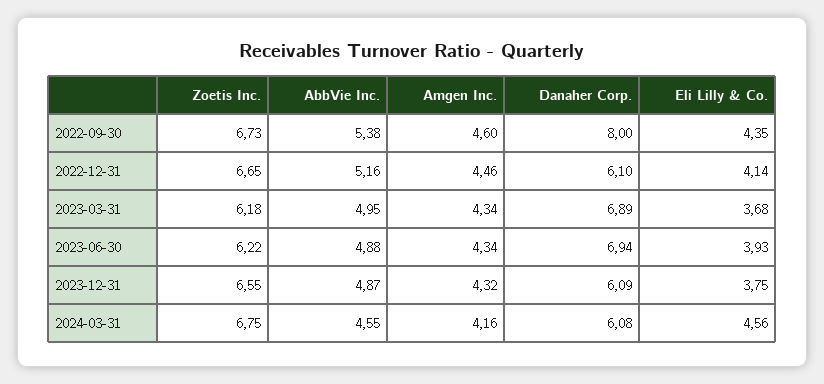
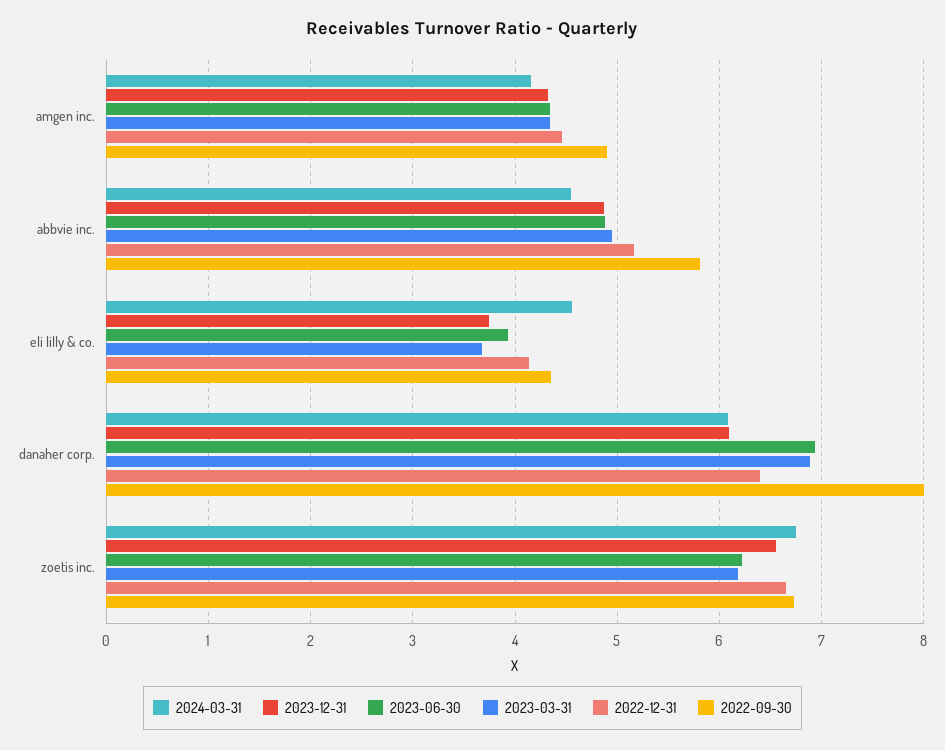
2022-09-30, AbbVie Inc.: 5.38 -> 5.8
2022-09-30, Amgen Inc.: 4.6 -> 4.9
2022-12-31, Danaher Corp.: 6.1 -> 6.4

